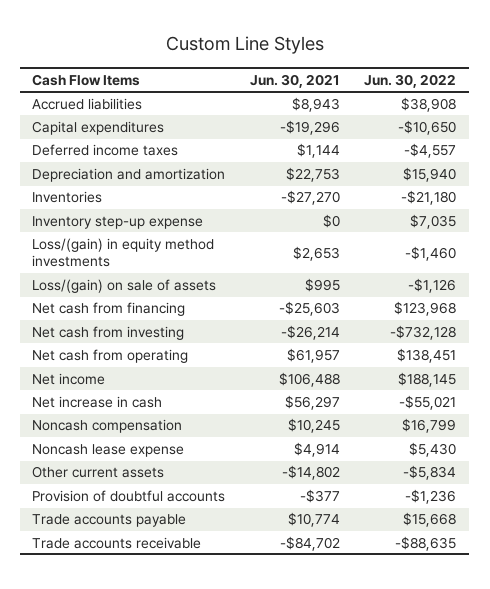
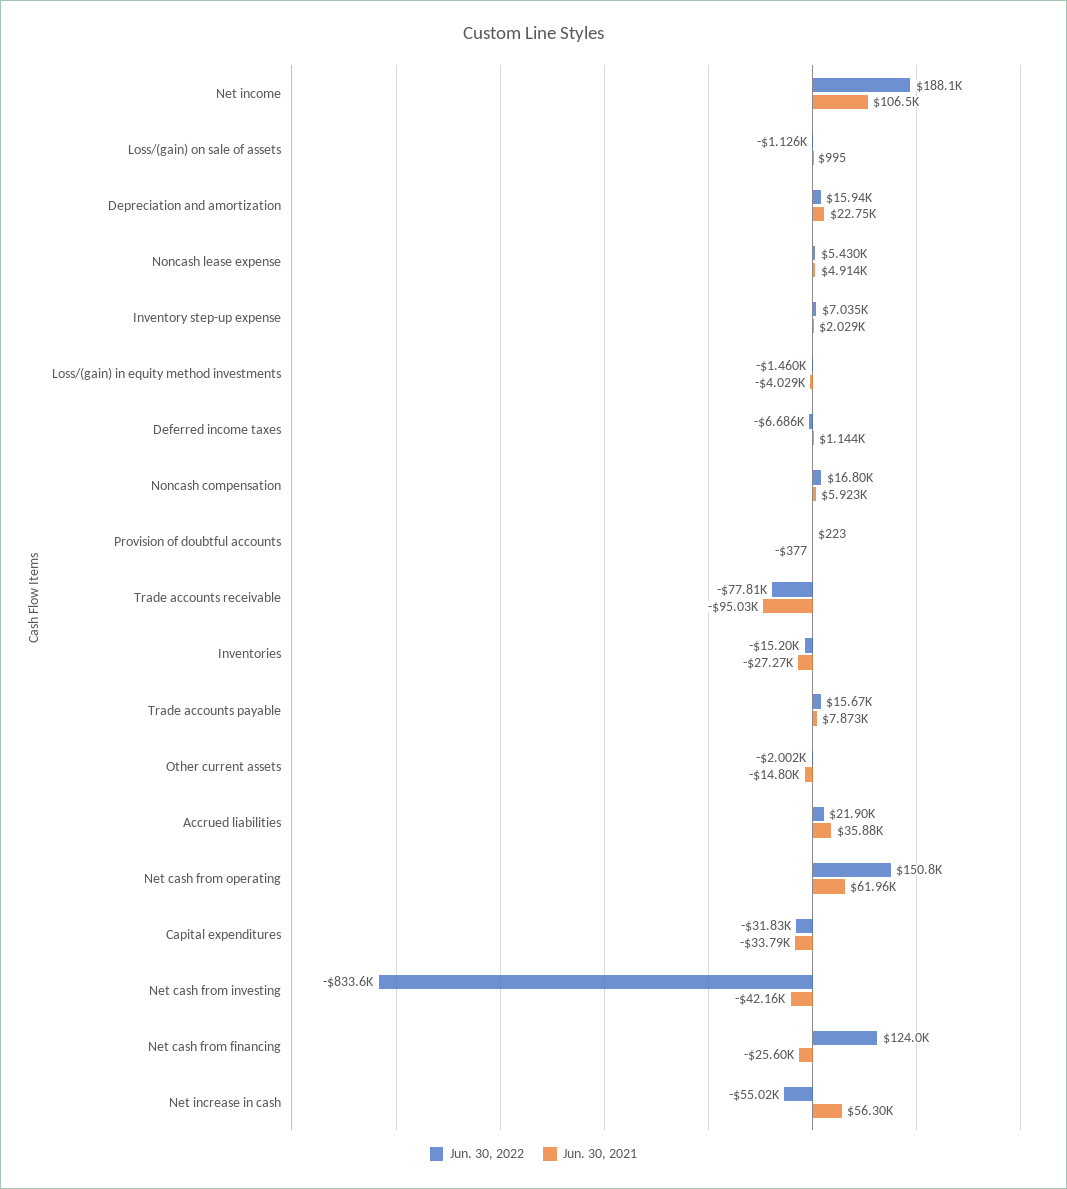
Jun. 30, 2021, Accrued liabilities: 8943 -> 35880
Jun. 30, 2022, Accrued liabilities: 38908 -> 21900
Jun. 30, 2021, Capital expenditures: -19296 -> -33790
Jun. 30, 2022, Capital expenditures: -10650 -> -31830
Jun. 30, 2022, Deferred income taxes: -4557 -> -6686
Jun. 30, 2022, Inventories: -21180 -> -15200
Jun. 30, 2021, Inventory step-up expense: 0 -> 2029
Jun. 30, 2021, Loss/(gain) in equity method investments: 2653 -> -4029
Jun. 30, 2021, Net cash from investing: -26214 -> -42160
Jun. 30, 2022, Net cash from investing: -732128 -> -833600
Jun. 30, 2022, Net cash from operating: 138451 -> 150800
Jun. 30, 2021, Noncash compensation: 10245 -> 5923
Jun. 30, 2022, Other current assets: -5834 -> -2002
Jun. 30, 2022, Provision of doubtful accounts: -1236 -> 223
Jun. 30, 2021, Trade accounts payable: 10774 -> 7873
Jun. 30, 2021, Trade accounts receivable: -84702 -> -95030
Jun. 30, 2022, Trade accounts receivable: -88635 -> -77810

